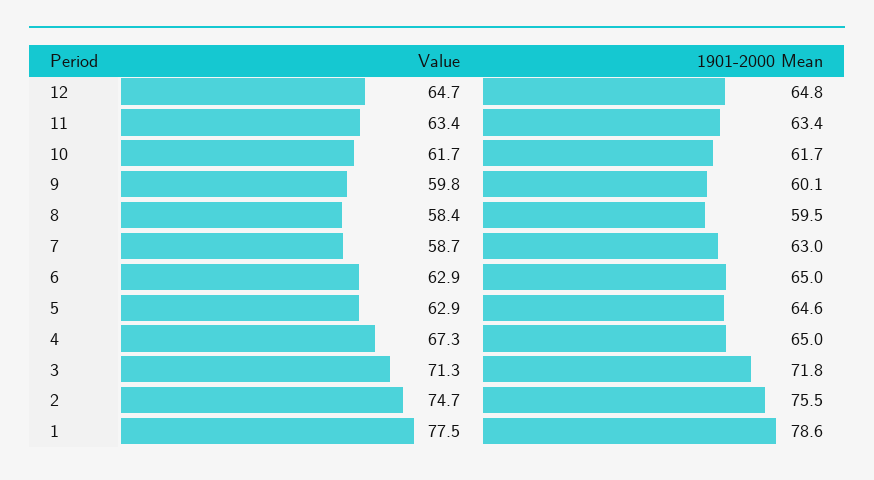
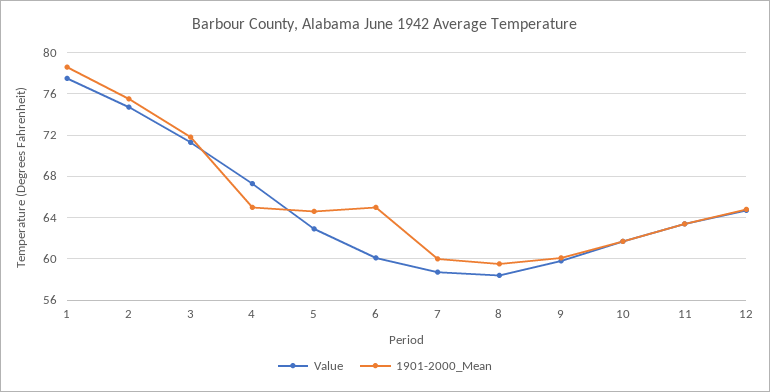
1901-2000 Mean, 7: 63 -> 60
Value, 6: 62.9 -> 60

